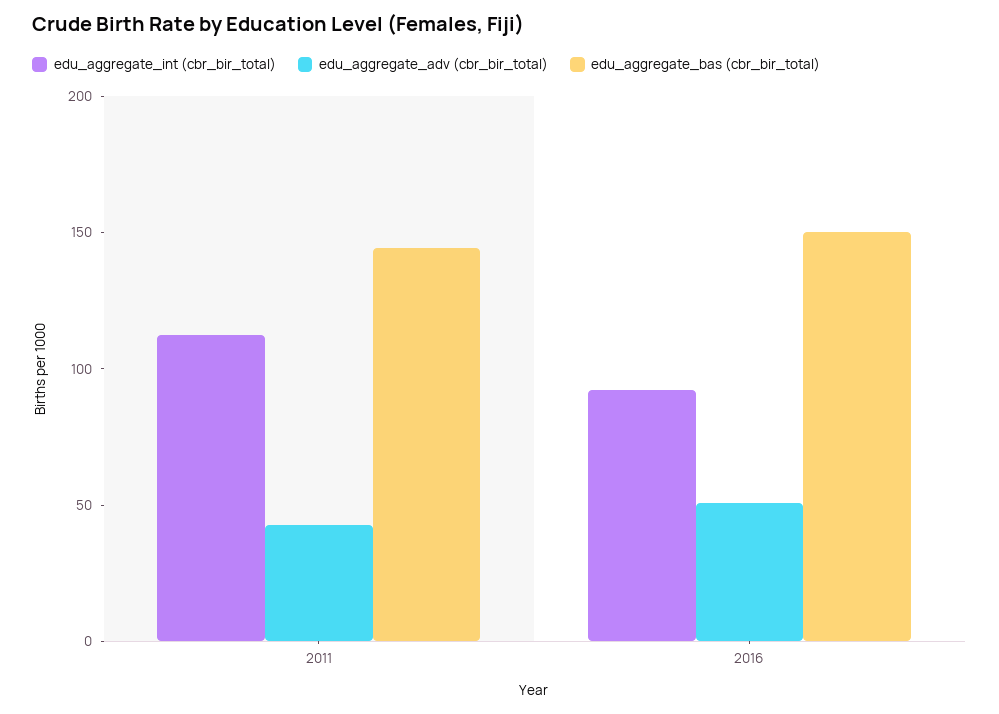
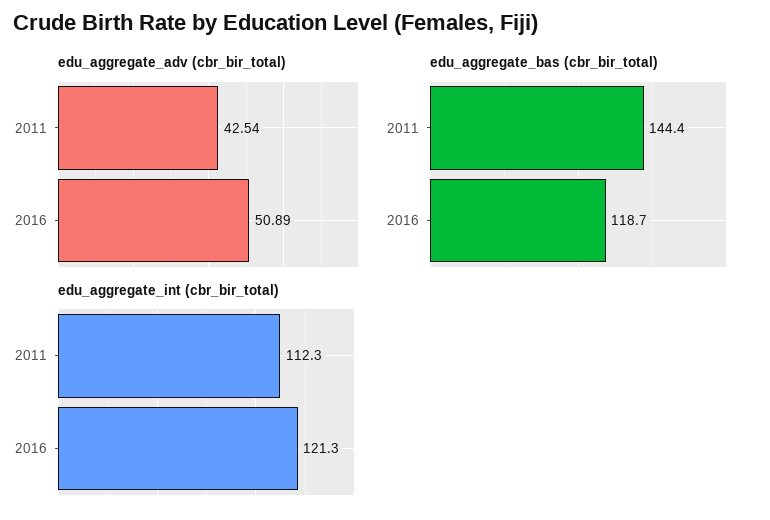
edu_aggregate_int (cbr_bir_total), 2016: 90 -> 121.3
edu_aggregate_bas (cbr_bir_total), 2016: 150 -> 118.7

